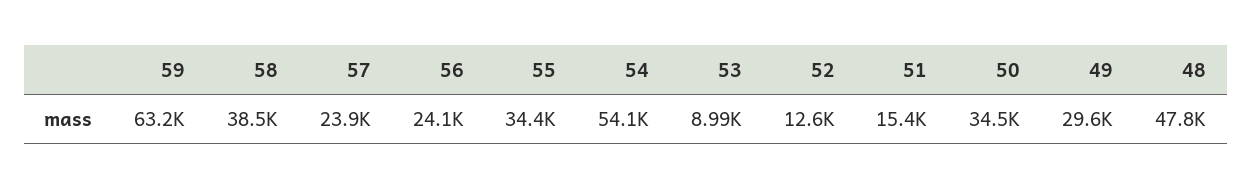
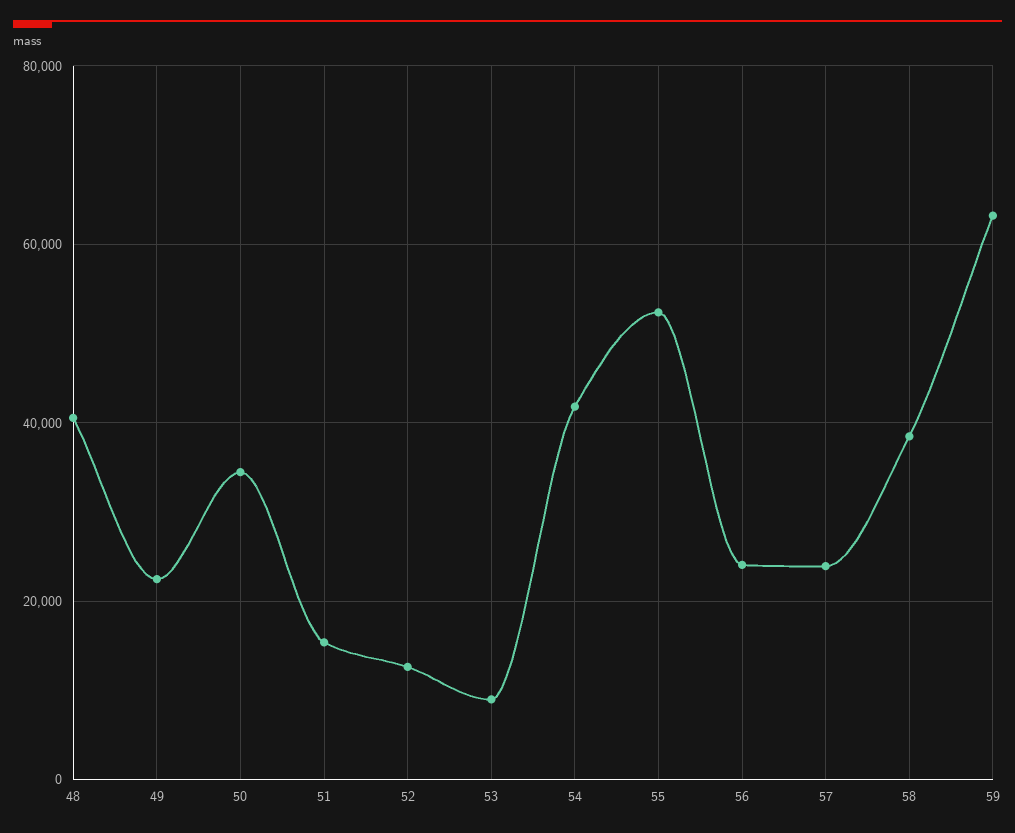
55: 34400 -> 52000
54: 54100 -> 42000
49: 29600 -> 22000
48: 47800 -> 40000

